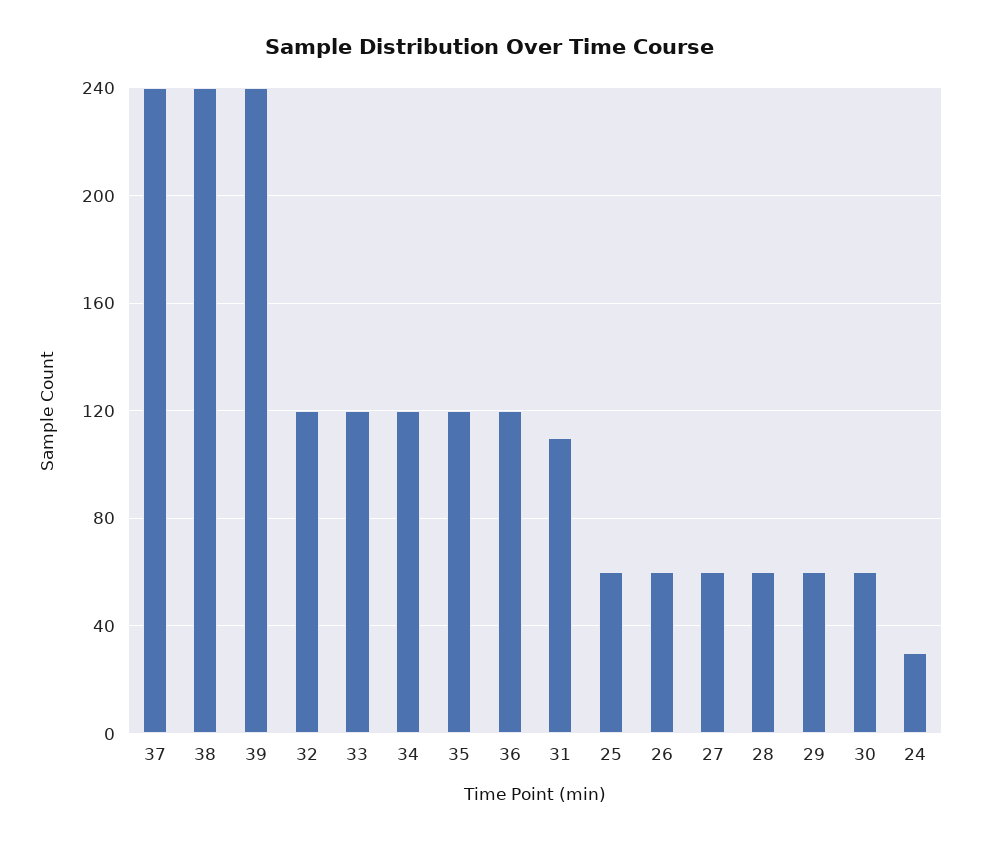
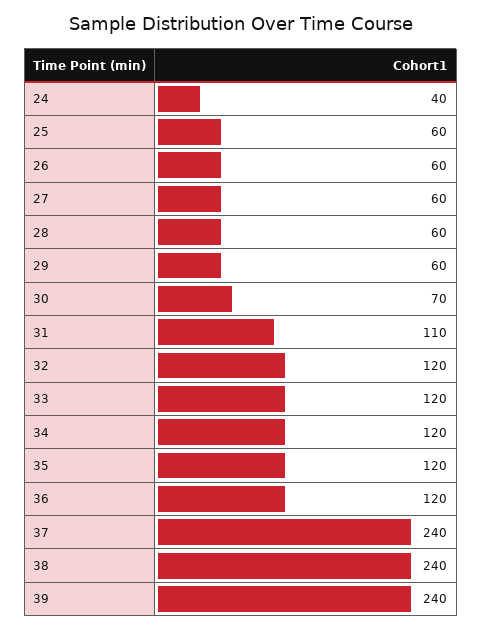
30: 60 -> 70
24: 30 -> 40

